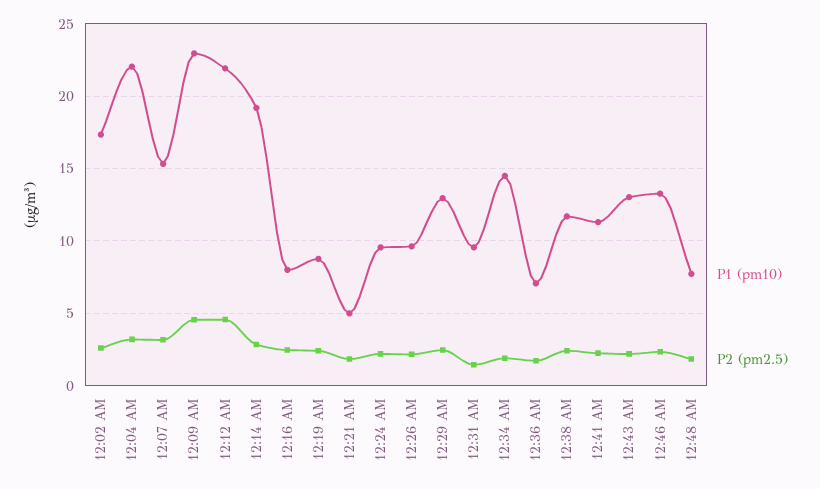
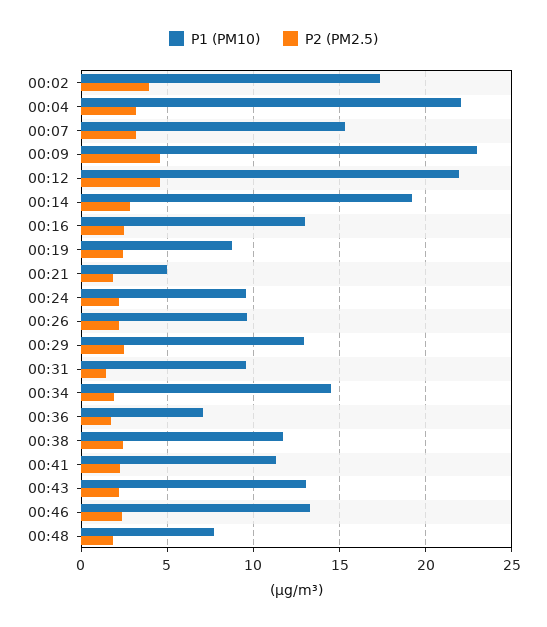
P2 (pm2.5), 12:02 AM: 2.5 -> 4
P1 (pm10), 12:16 AM: 8 -> 13

